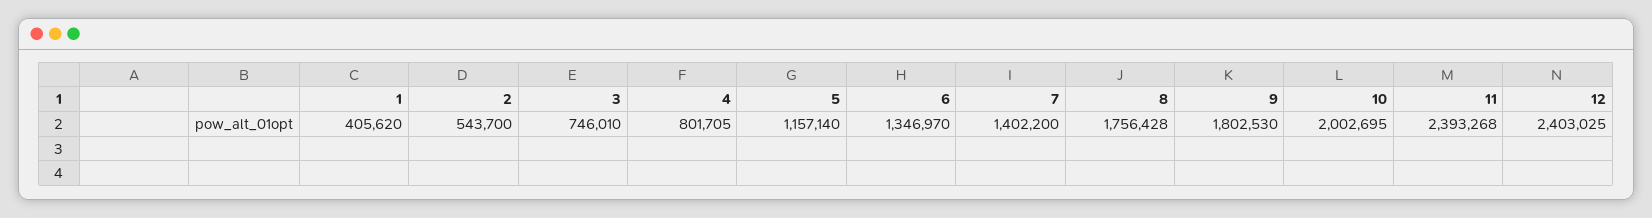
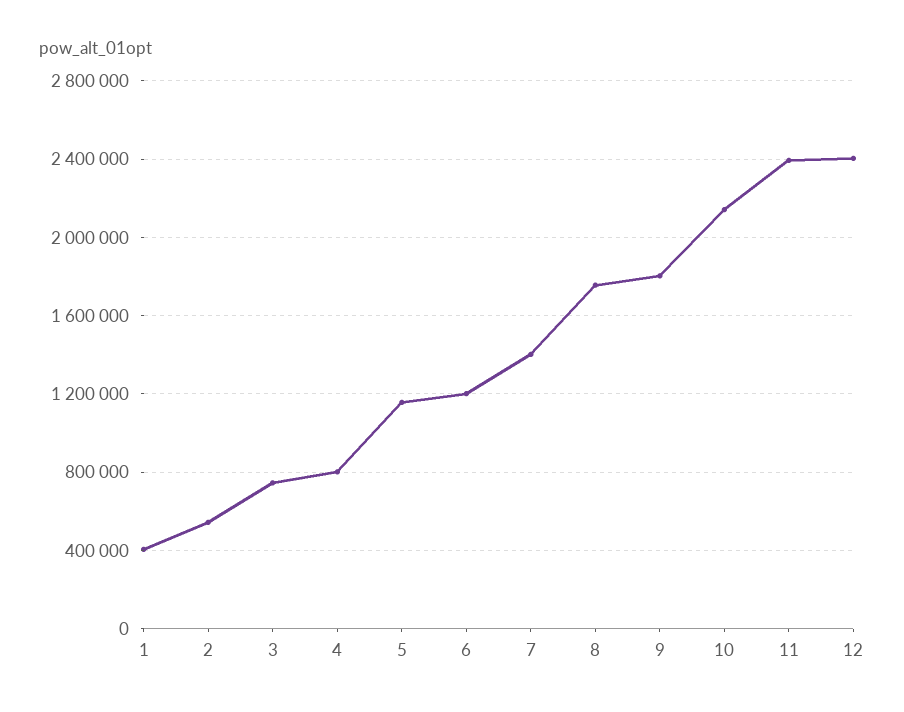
6: 1346970 -> 1200000
10: 2002695 -> 2150000

